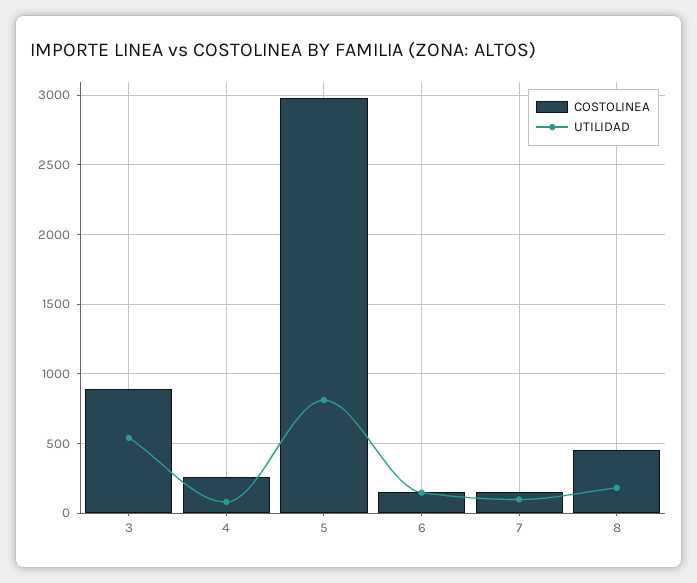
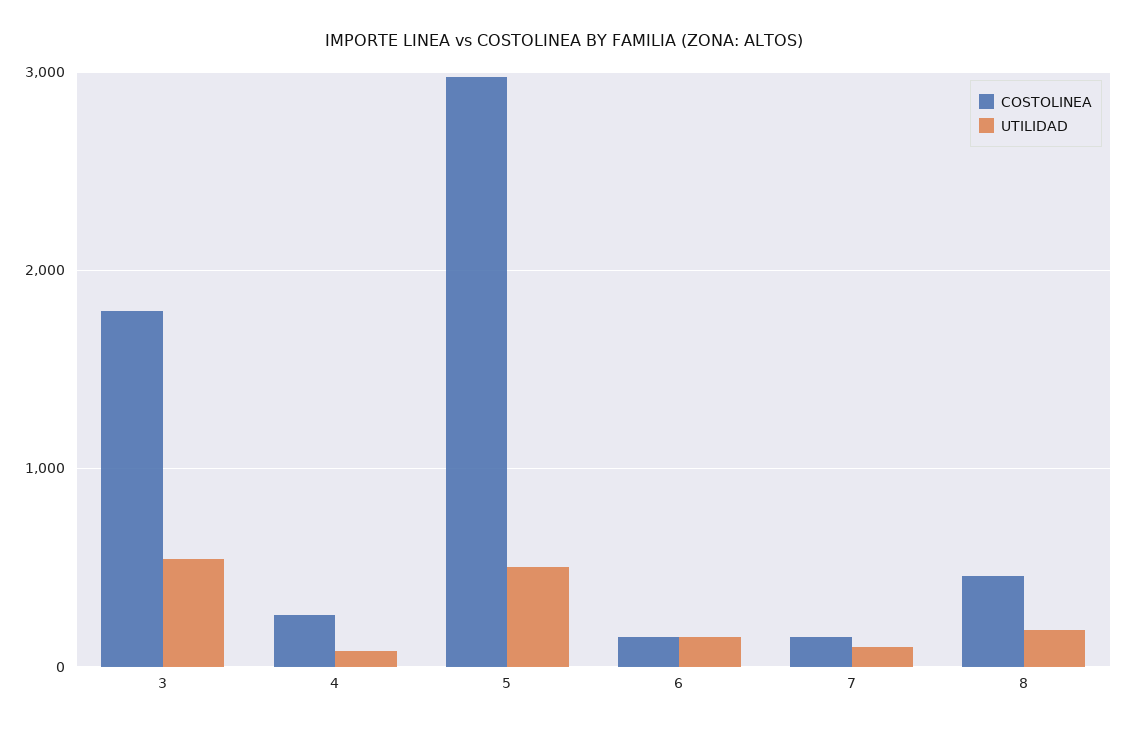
COSTOLINEA, 3: 900 -> 1800
UTILIDAD, 5: 800 -> 500

